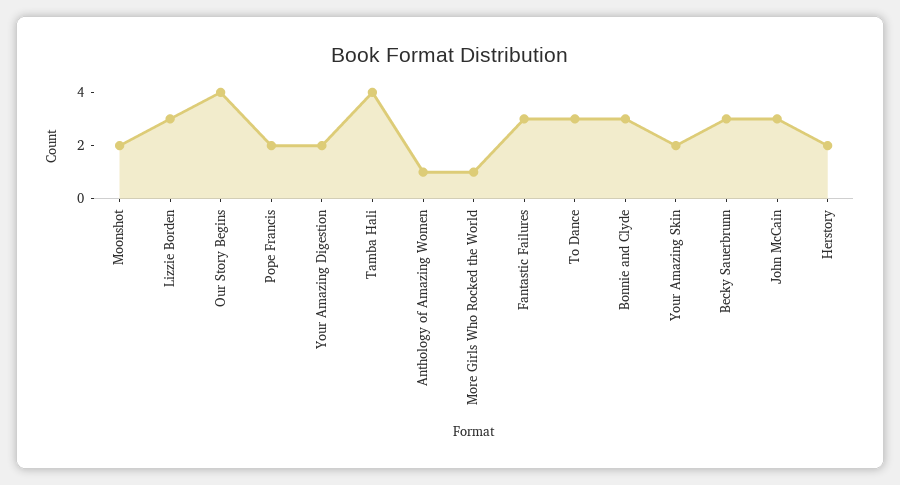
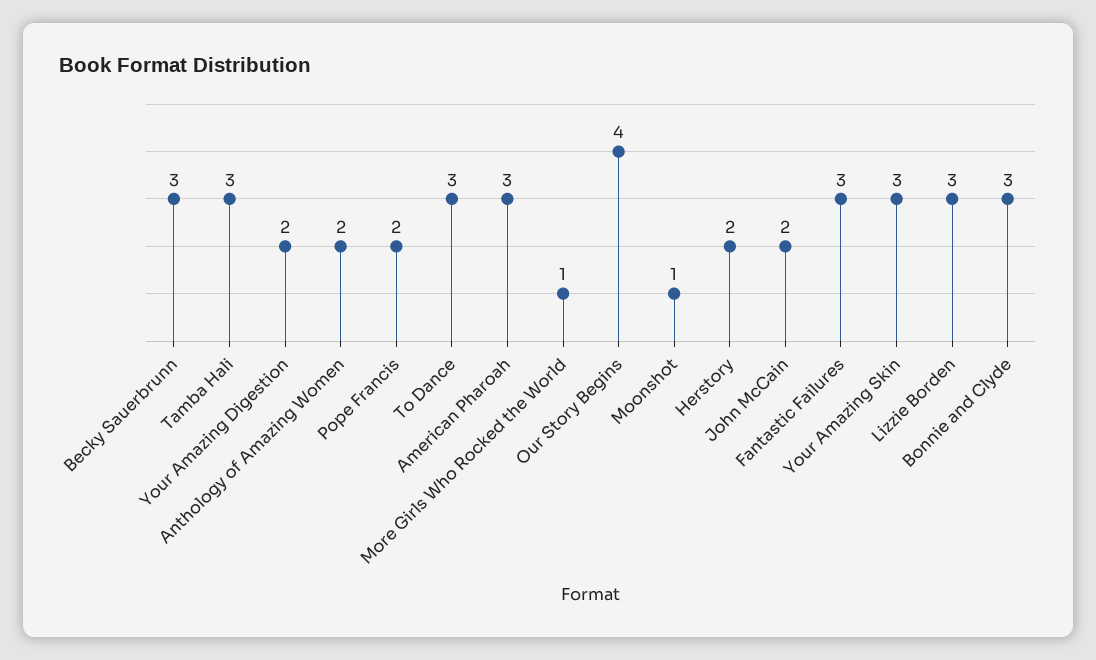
Moonshot: 2 -> 1
Tamba Hali: 4 -> 3
Anthology of Amazing Women: 1 -> 2
Your Amazing Skin: 2 -> 3
John McCain: 3 -> 2
American Pharoah: none -> 3

